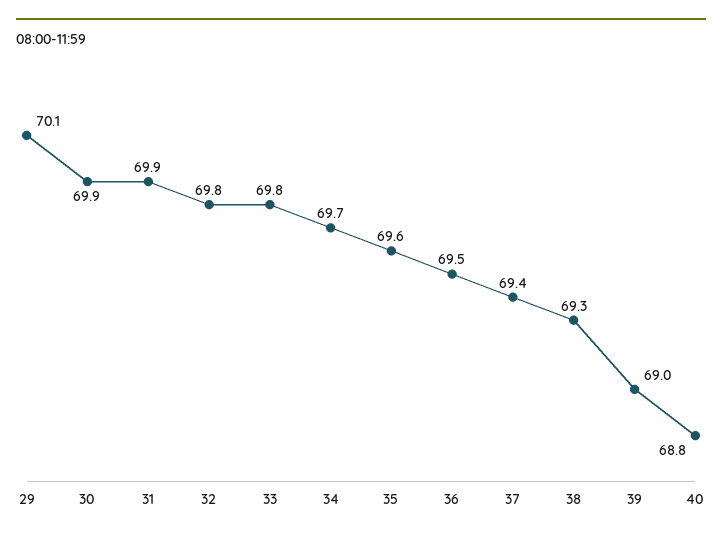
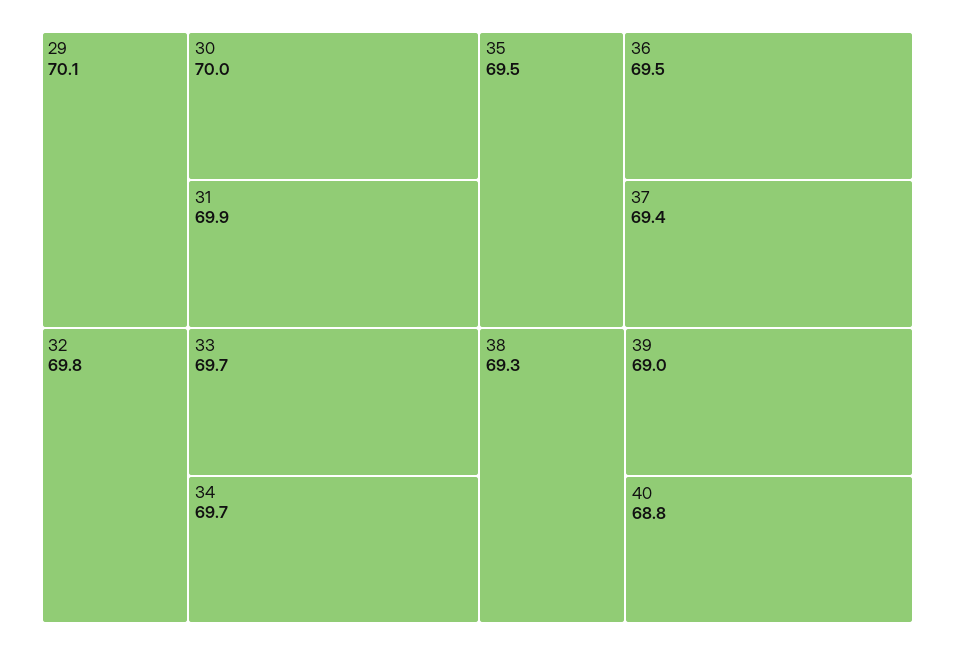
30: 69.9 -> 70
33: 69.8 -> 69.7
35: 69.6 -> 69.5

